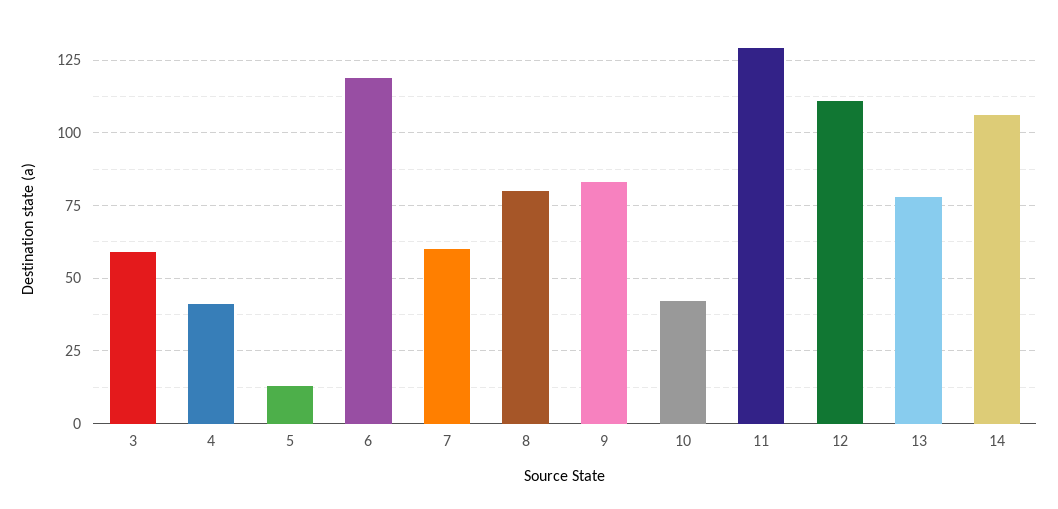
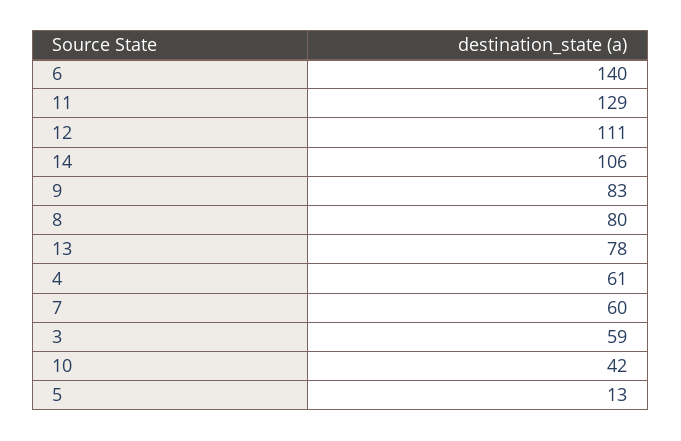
4: 40 -> 61
6: 120 -> 140

